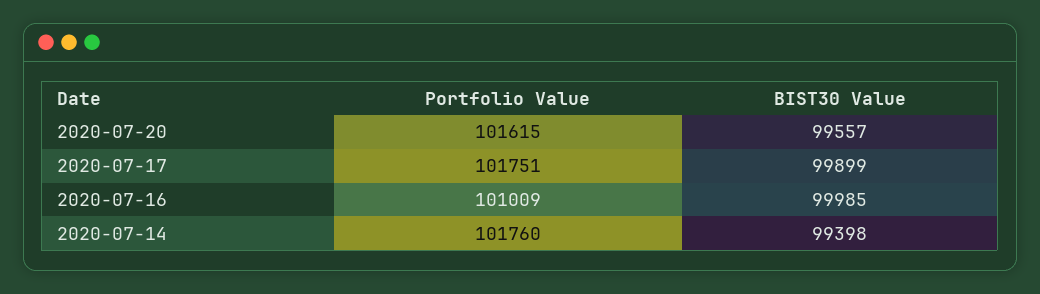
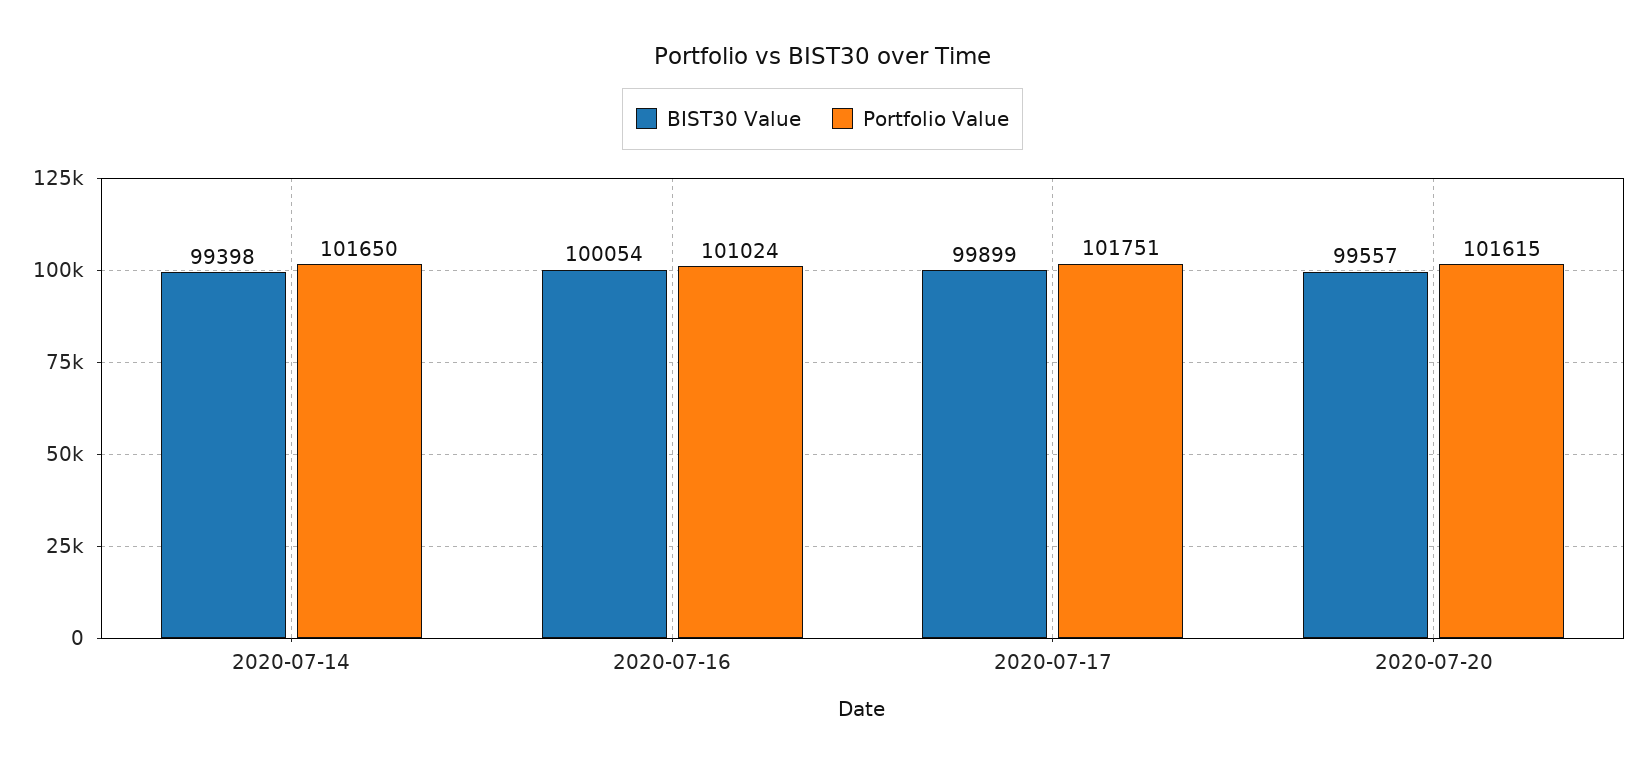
Portfolio Value, 2020-07-16: 101009 -> 101024
BIST30 Value, 2020-07-16: 99985 -> 100054
Portfolio Value, 2020-07-14: 101760 -> 101650

